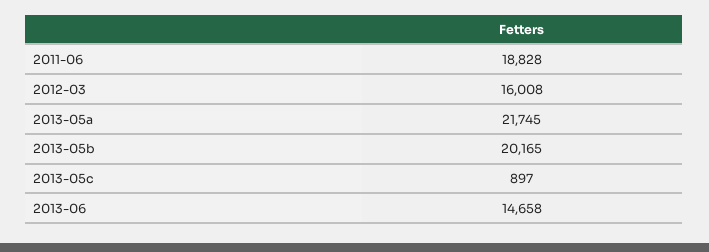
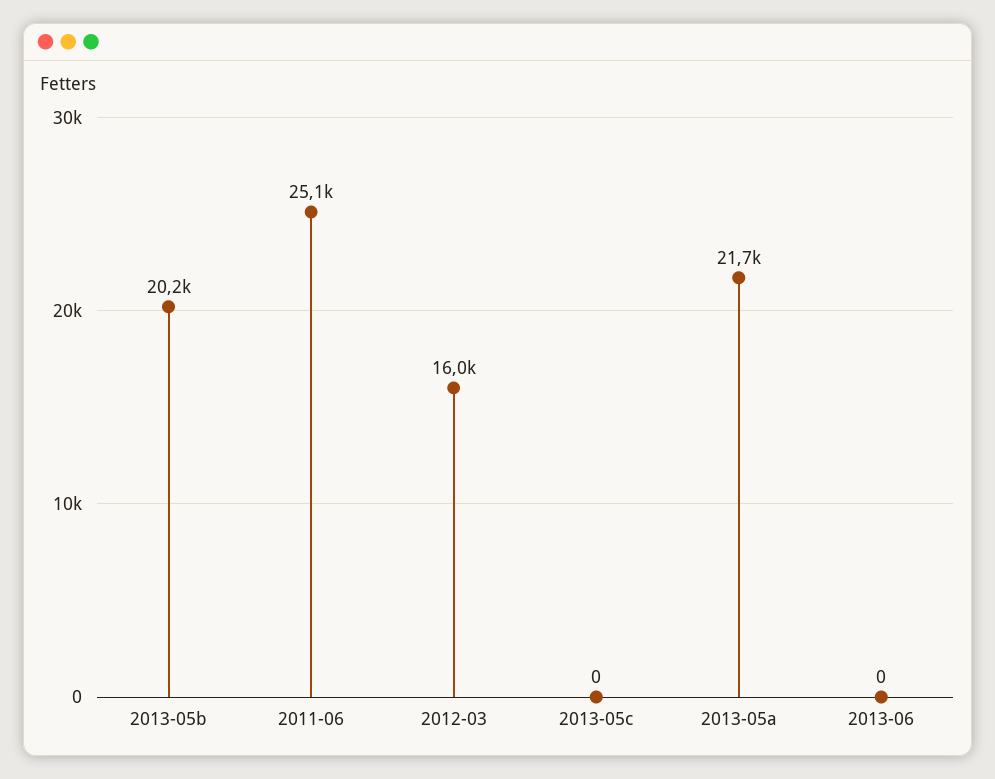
2011-06: 18828 -> 25100
2013-05c: 897 -> 0
2013-06: 14658 -> 0

